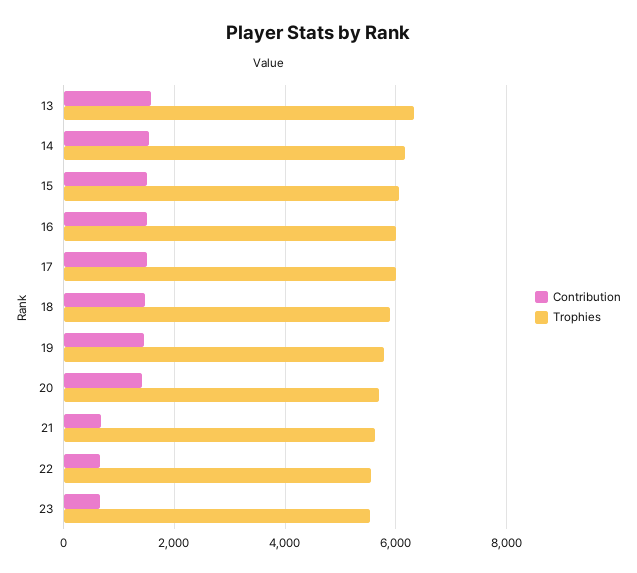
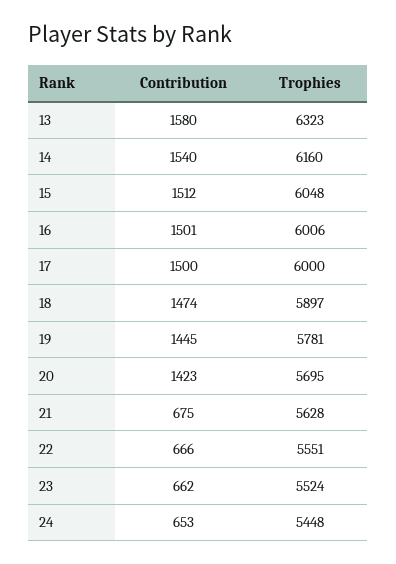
Contribution, 24: none -> 653
Trophies, 24: none -> 5448

